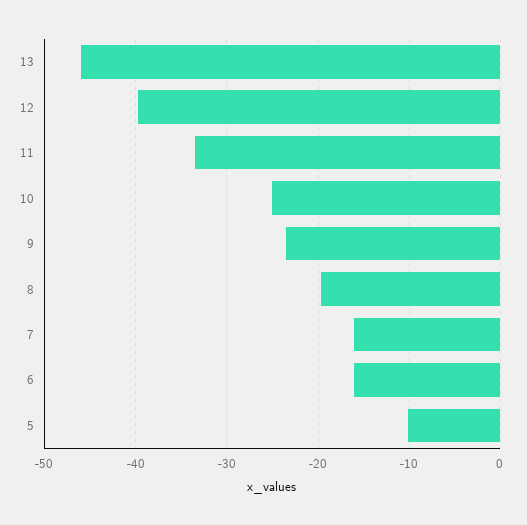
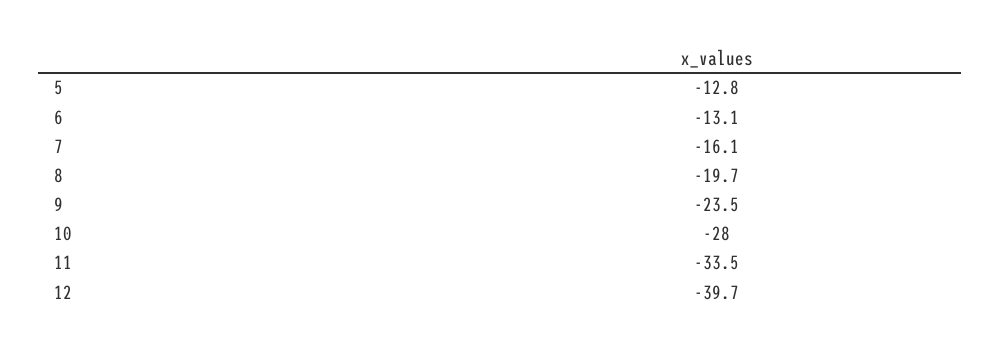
13: -46 -> none
10: -25 -> -28
6: -16 -> -13.1
5: -10 -> -12.8

